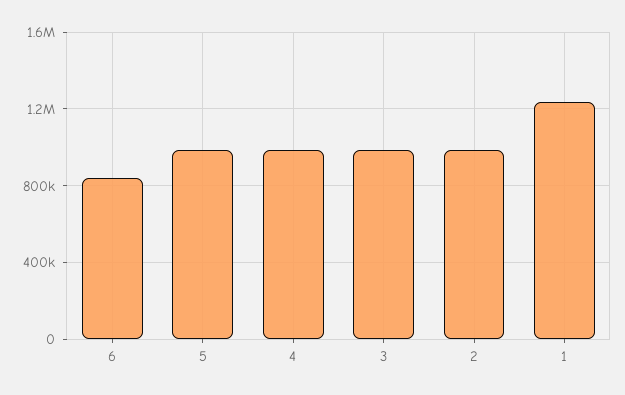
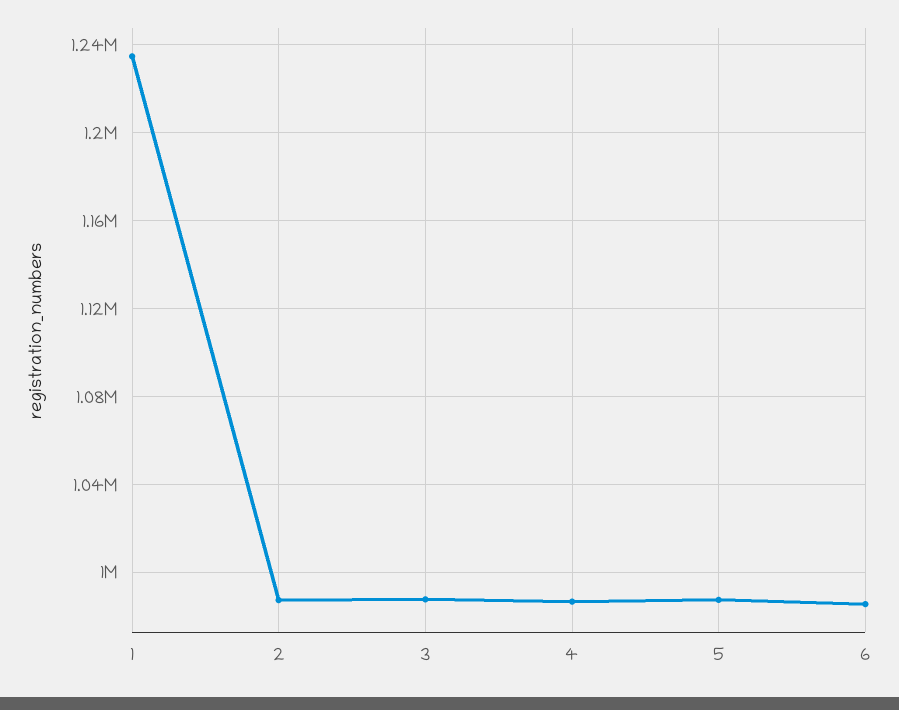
6: 850000 -> 985000

